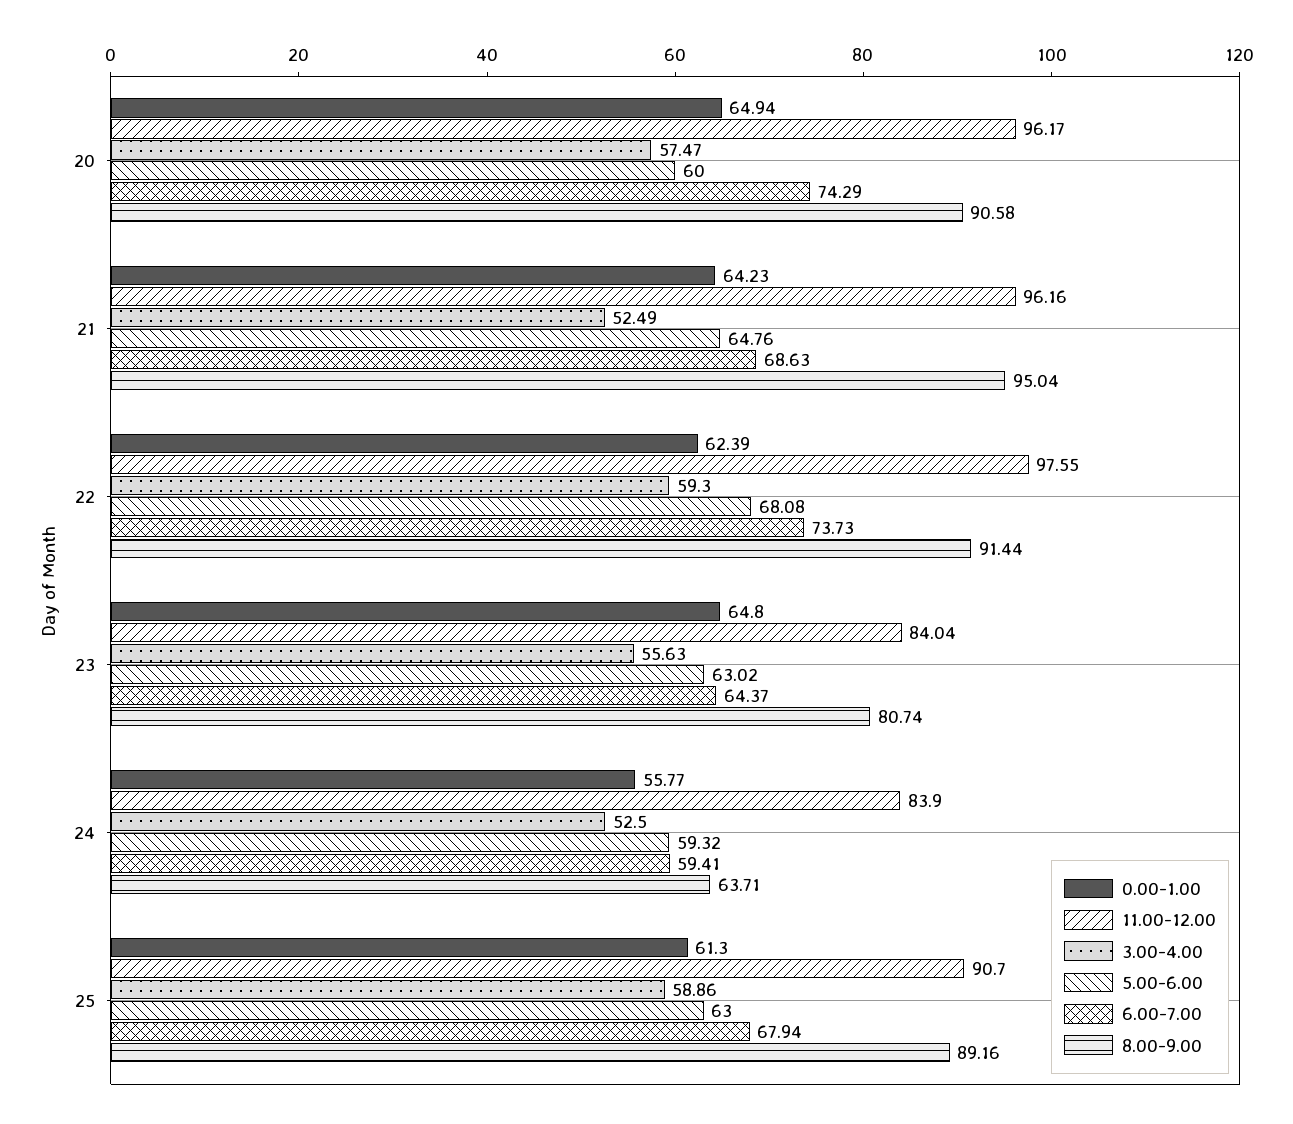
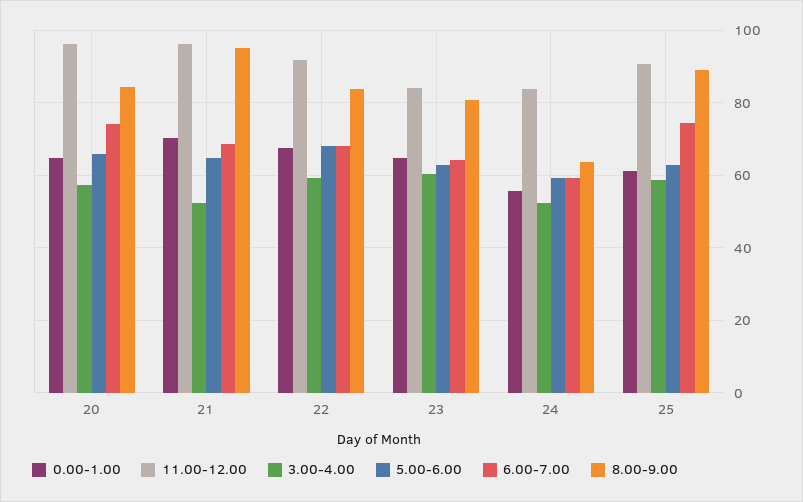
5.00-6.00, 20: 60 -> 66
8.00-9.00, 20: 90.58 -> 84
0.00-1.00, 21: 64.23 -> 70
0.00-1.00, 22: 62.39 -> 68
11.00-12.00, 22: 97.55 -> 92
6.00-7.00, 22: 73.73 -> 68
8.00-9.00, 22: 91.44 -> 84
3.00-4.00, 23: 55.63 -> 60
6.00-7.00, 25: 67.94 -> 74

